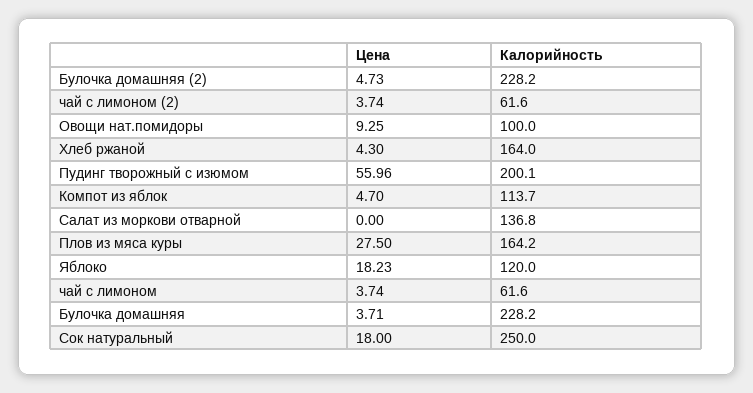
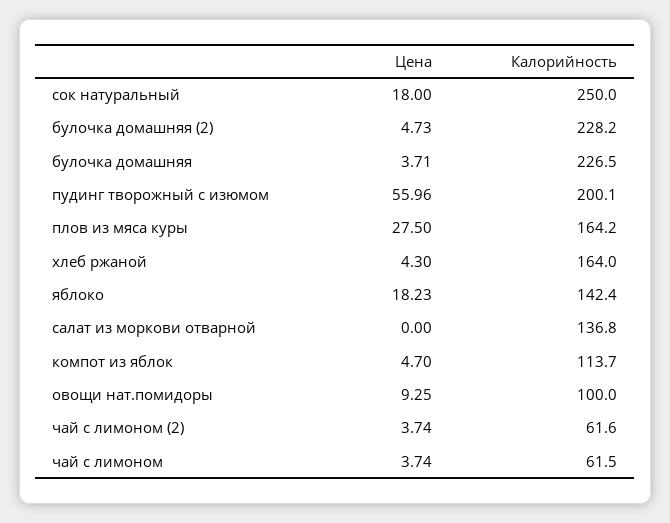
Калорийность, Яблоко: 120 -> 142.4
Калорийность, чай с лимоном: 61.6 -> 61.5
Калорийность, Булочка домашняя: 228.2 -> 226.5

